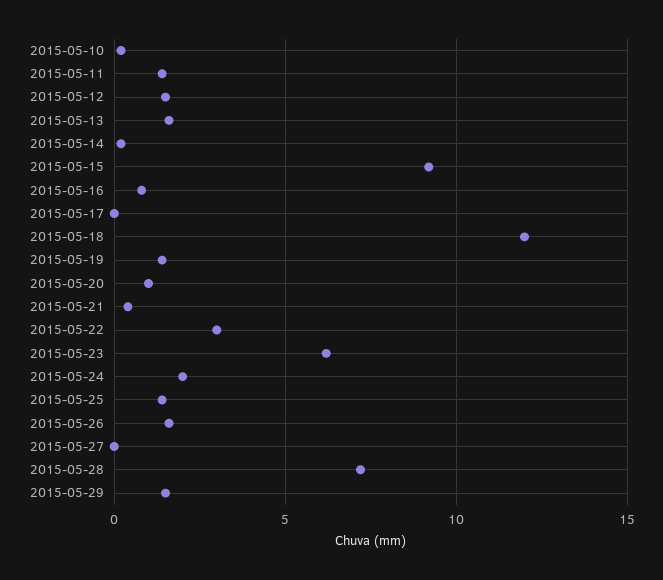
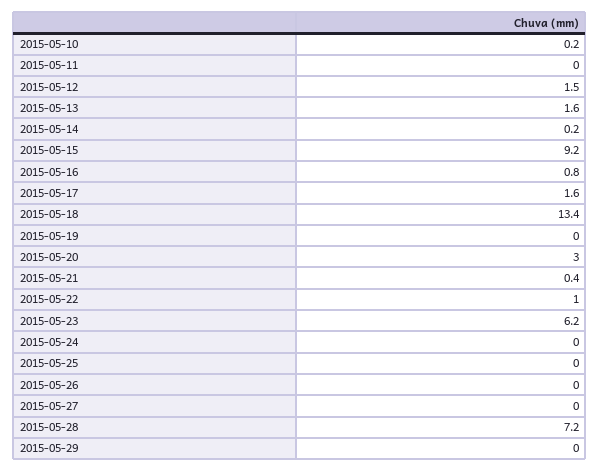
2015-05-11: 1.5 -> 0
2015-05-17: 0 -> 1.6
2015-05-18: 12 -> 13.4
2015-05-19: 1.5 -> 0
2015-05-20: 1 -> 3
2015-05-22: 3 -> 1
2015-05-24: 2 -> 0
2015-05-25: 1.5 -> 0
2015-05-26: 1.5 -> 0
2015-05-29: 1.5 -> 0

